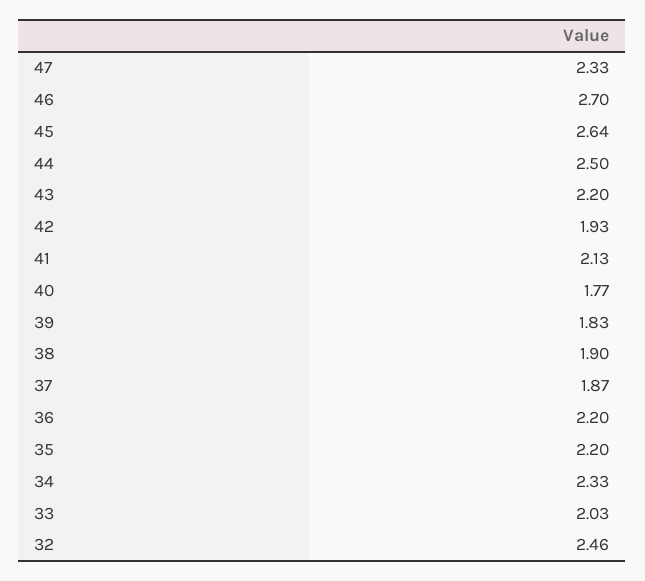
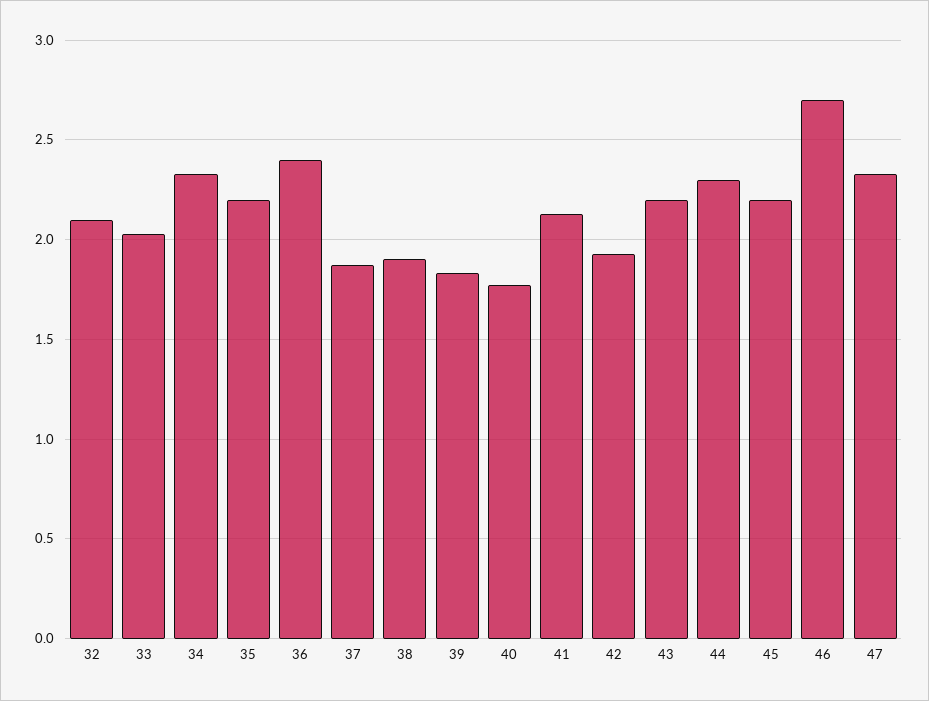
45: 2.64 -> 2.2
44: 2.5 -> 2.3
36: 2.2 -> 2.4
32: 2.46 -> 2.1

